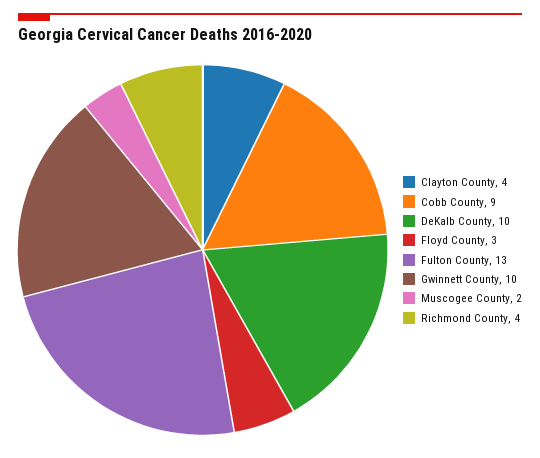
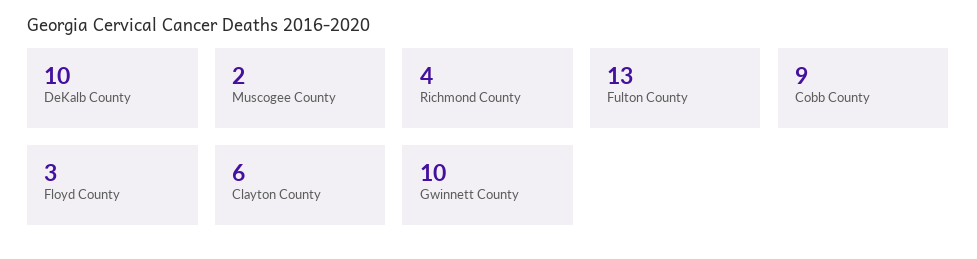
Clayton County: 4 -> 6

